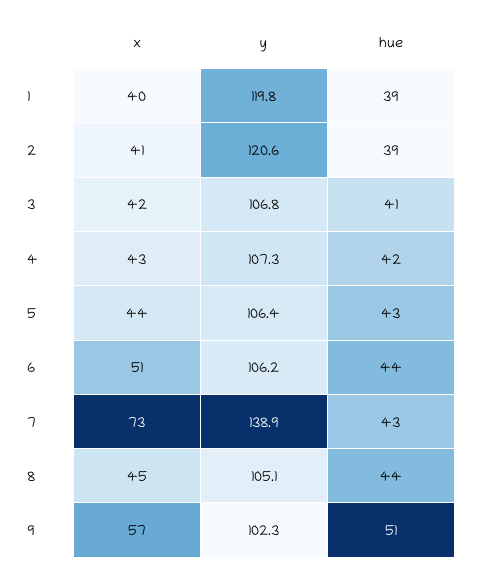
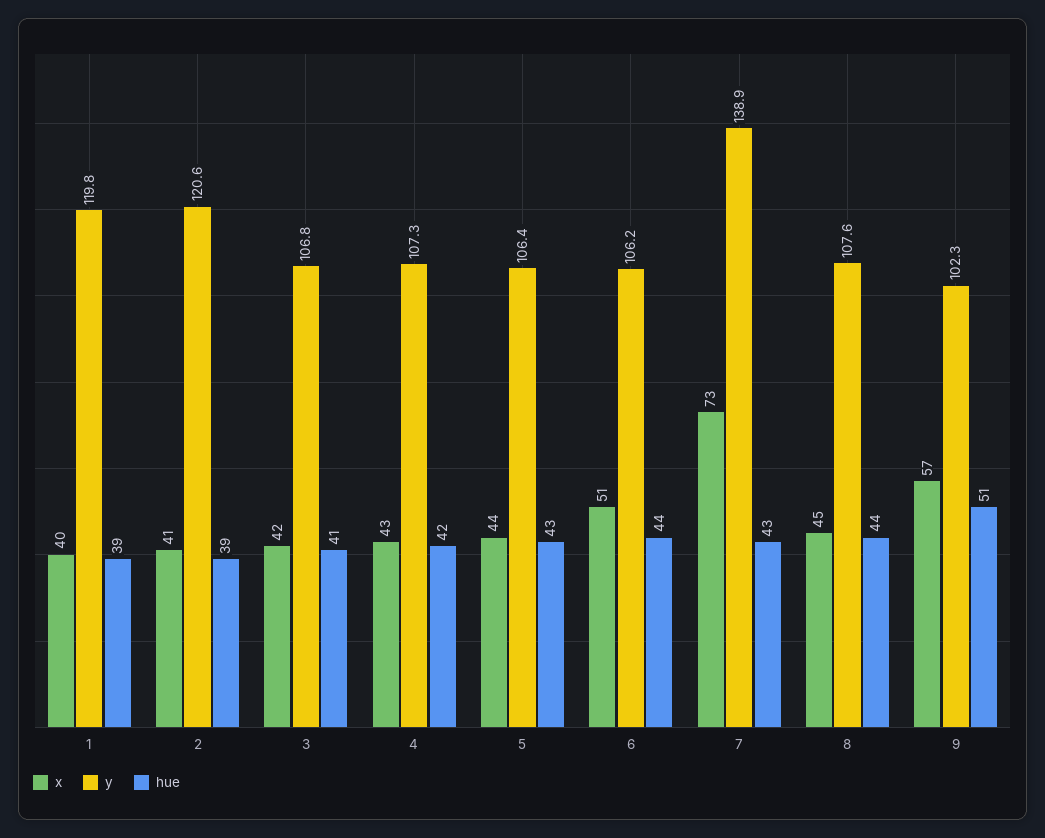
y, 8: 105.1 -> 107.6

